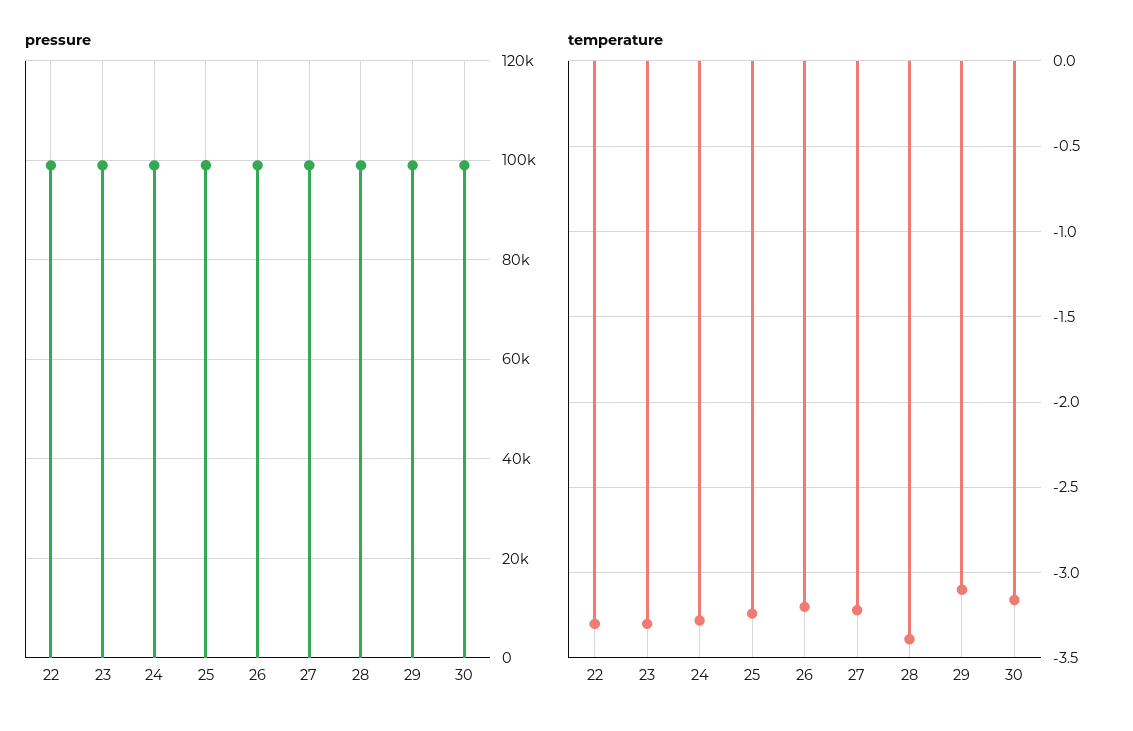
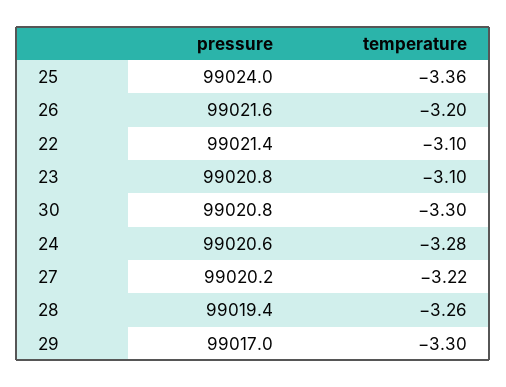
temperature, 22: -3.3 -> -3.1
temperature, 23: -3.3 -> -3.1
temperature, 25: -3.25 -> -3.36
temperature, 28: -3.4 -> -3.26
temperature, 29: -3.1 -> -3.3
temperature, 30: -3.15 -> -3.3

